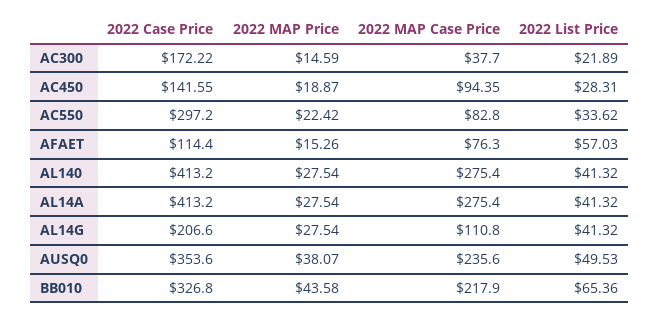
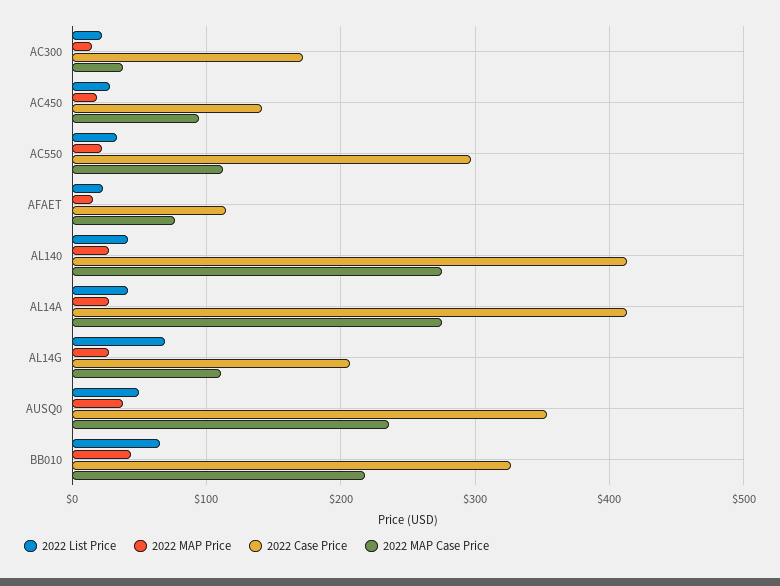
2022 MAP Case Price, AC550: 82.8 -> 110
2022 List Price, AFAET: 57.03 -> 20
2022 List Price, AL14G: 41.32 -> 70

